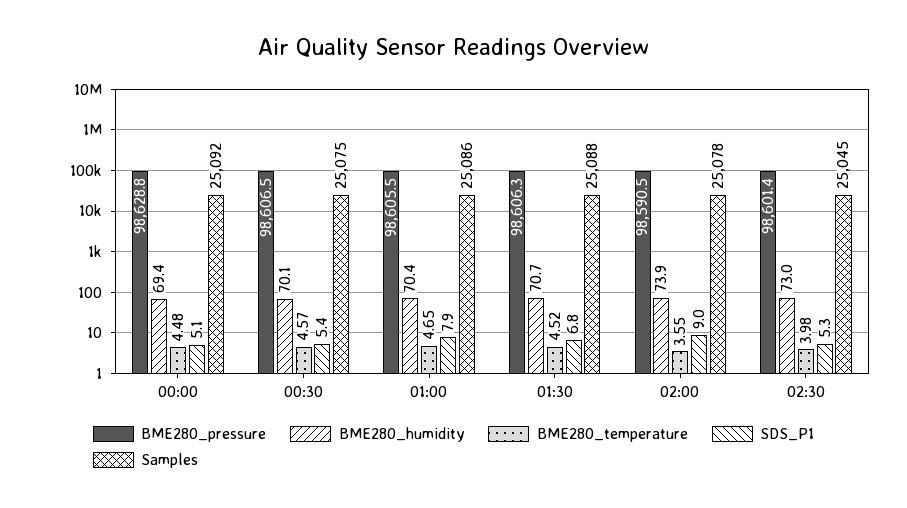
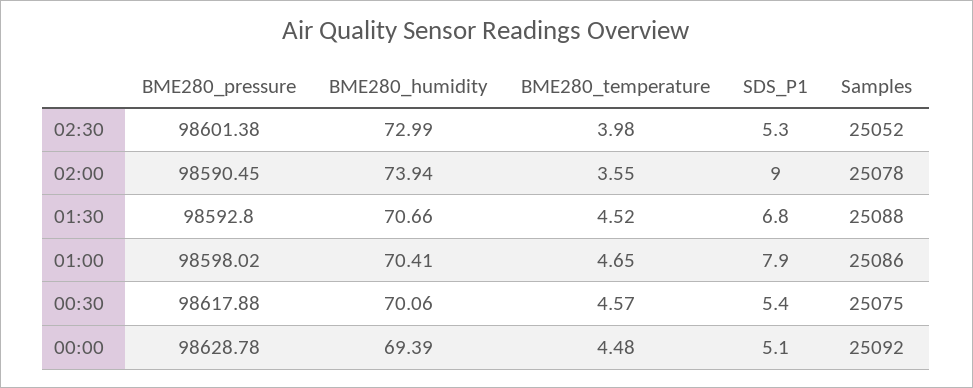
BME280_pressure, 00:30: 98606.5 -> 98617.88
BME280_pressure, 01:00: 98605.5 -> 98598.02
BME280_pressure, 01:30: 98606.3 -> 98592.8
Samples, 02:30: 25045 -> 25052

